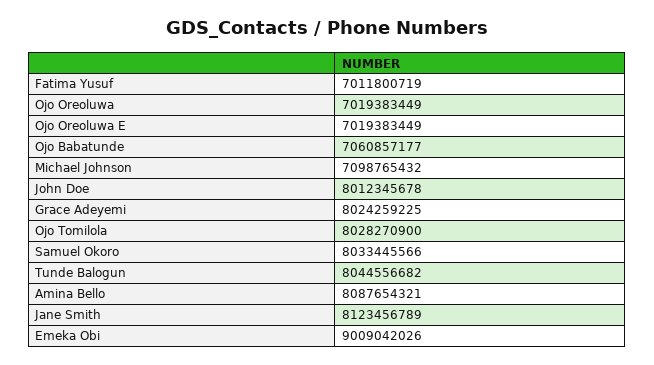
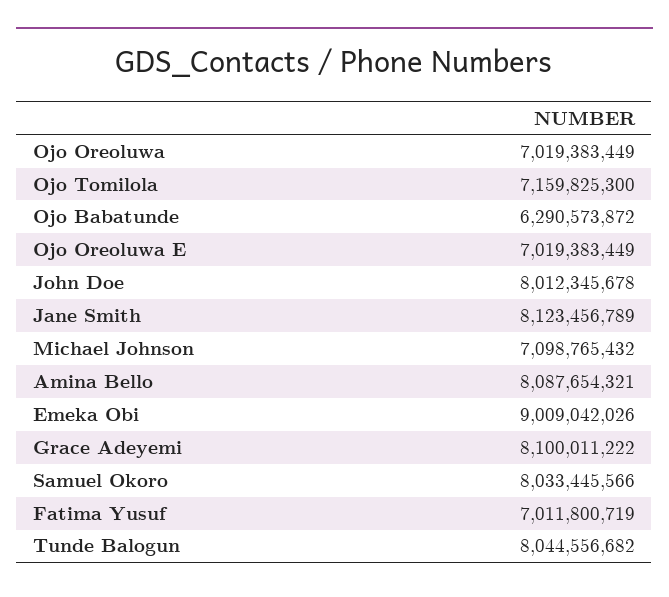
Ojo Babatunde: 7060857177 -> 6290573872
Grace Adeyemi: 8024259225 -> 8100011222
Ojo Tomilola: 8028270900 -> 7159825300

